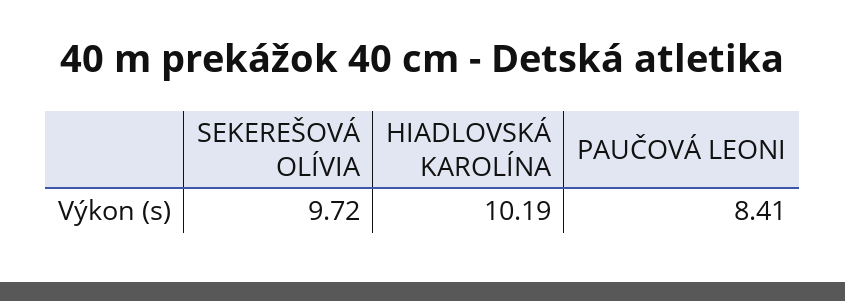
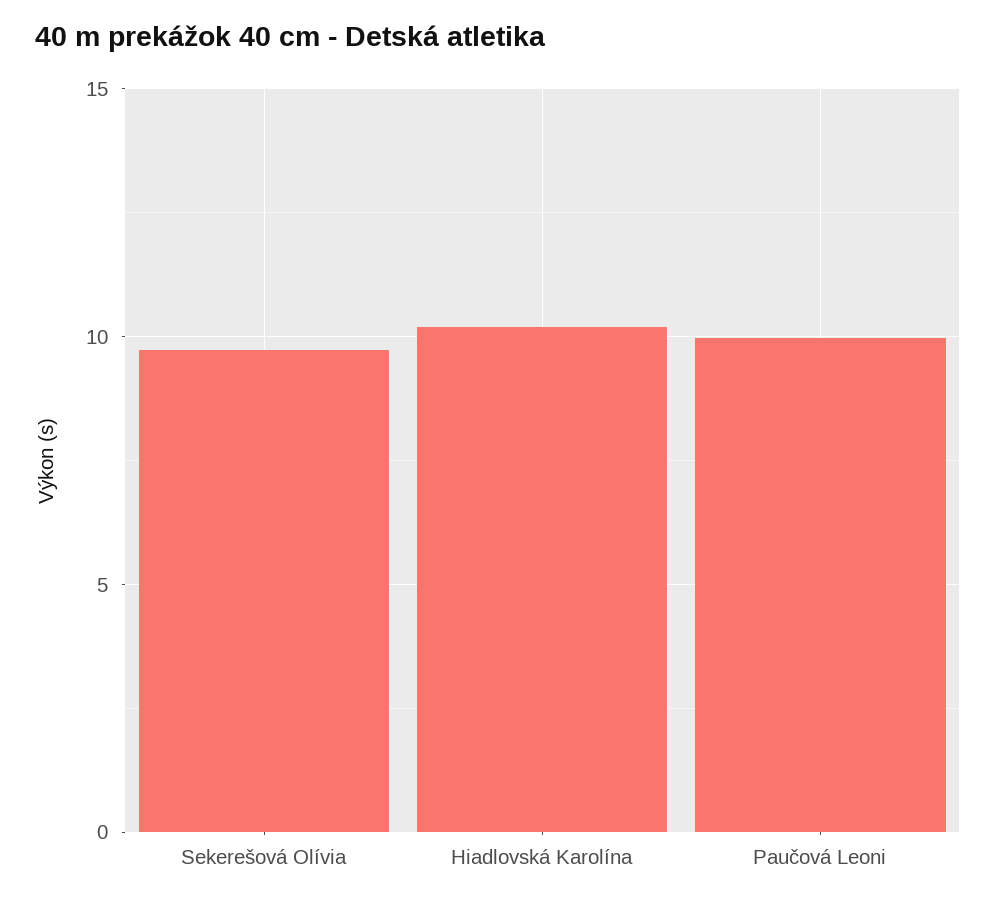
PAUČOVÁ LEONI: 8.41 -> 10

